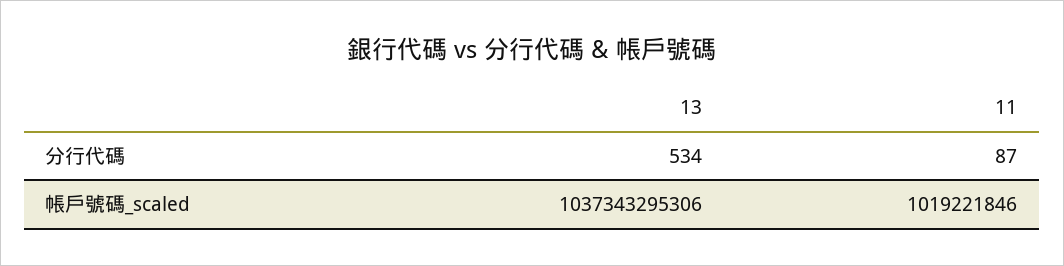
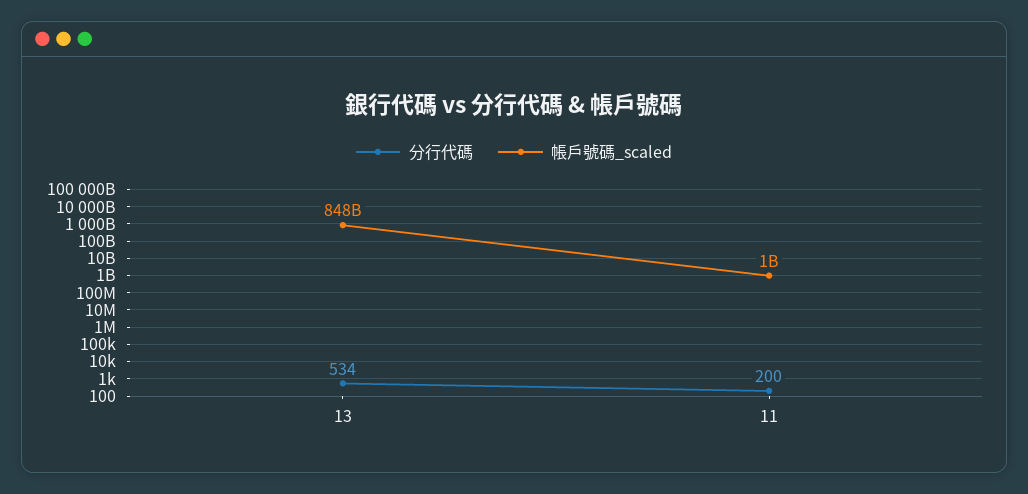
分行代碼, 11: 87 -> 200
帳戶號碼_scaled, 13: 1037343295306 -> 848000000000

